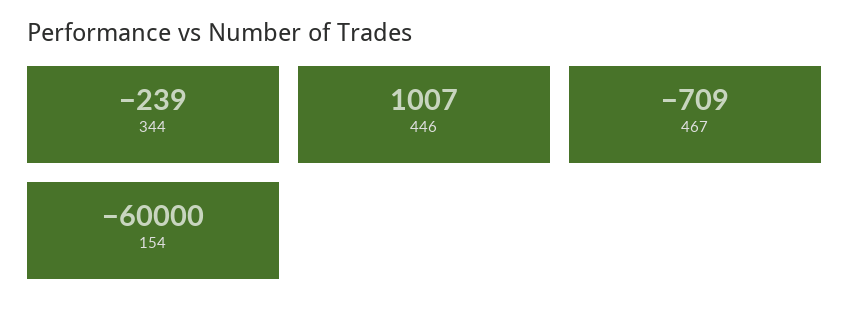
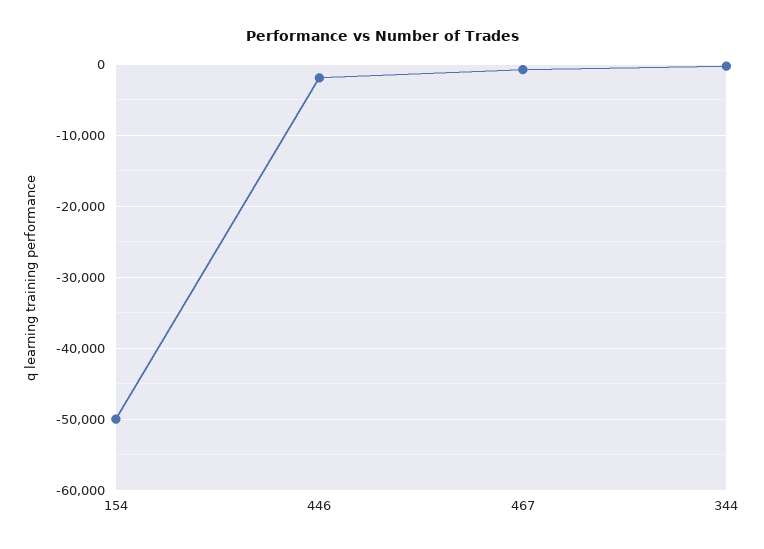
446: 1007 -> -2000
154: -60000 -> -50000

